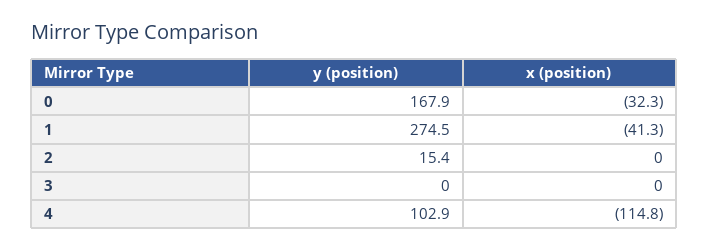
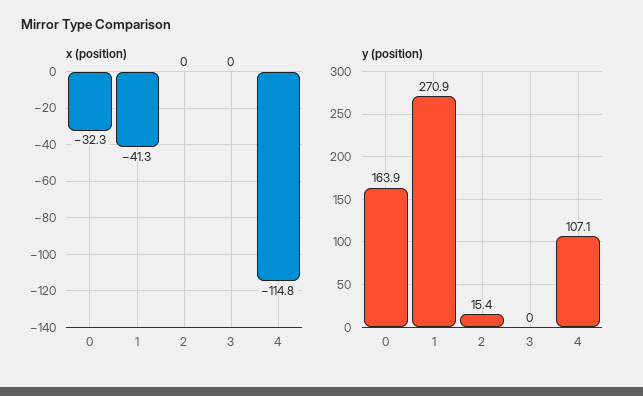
y (position), 0: 167.9 -> 163.9
y (position), 1: 274.5 -> 270.9
y (position), 4: 102.9 -> 107.1

